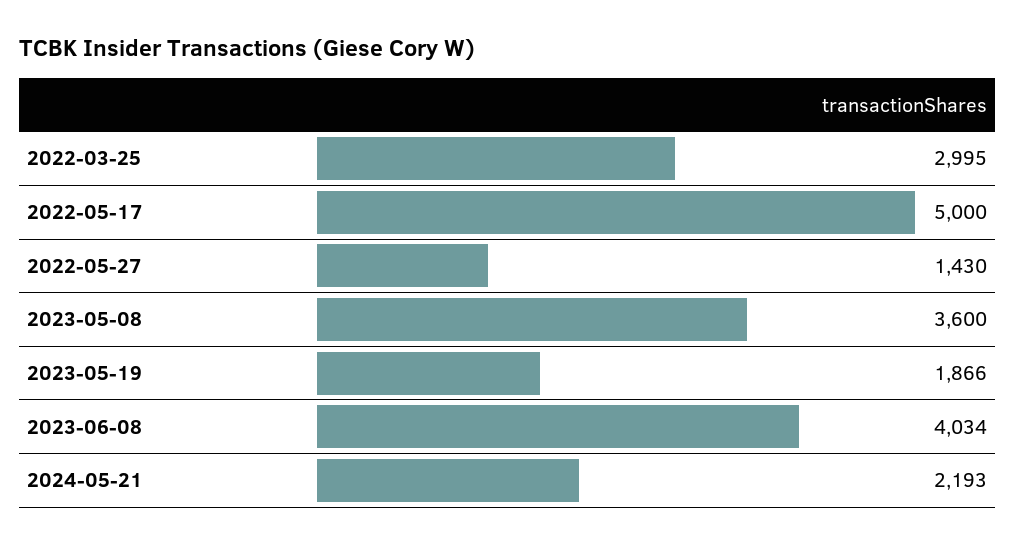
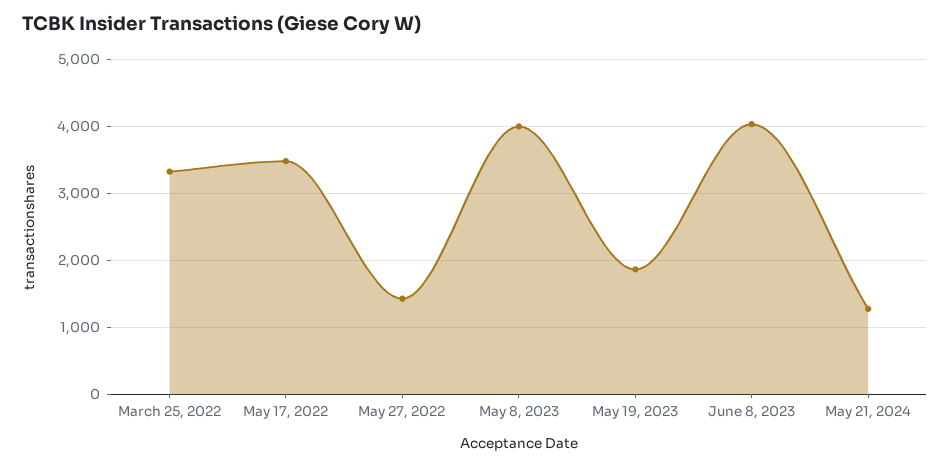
2022-03-25: 2995 -> 3300
2022-05-17: 5000 -> 3500
2023-05-08: 3600 -> 4000
2024-05-21: 2193 -> 1300

